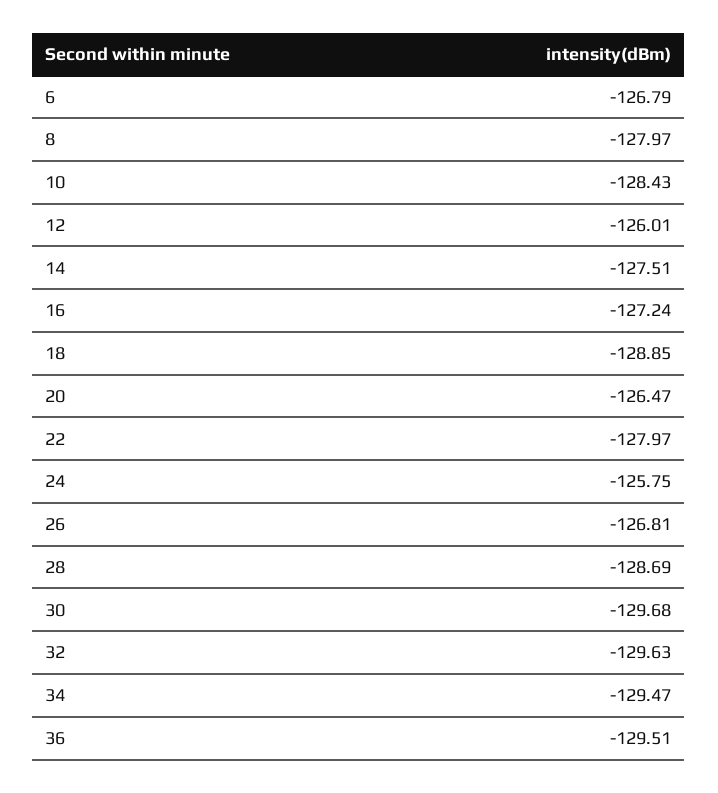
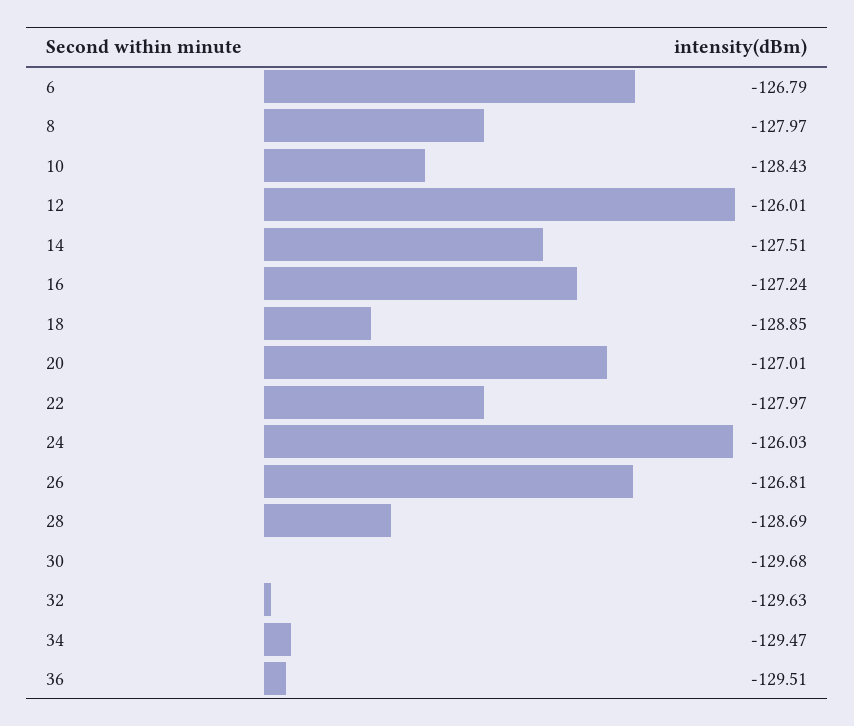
20: -126.47 -> -127.01
24: -125.75 -> -126.03

